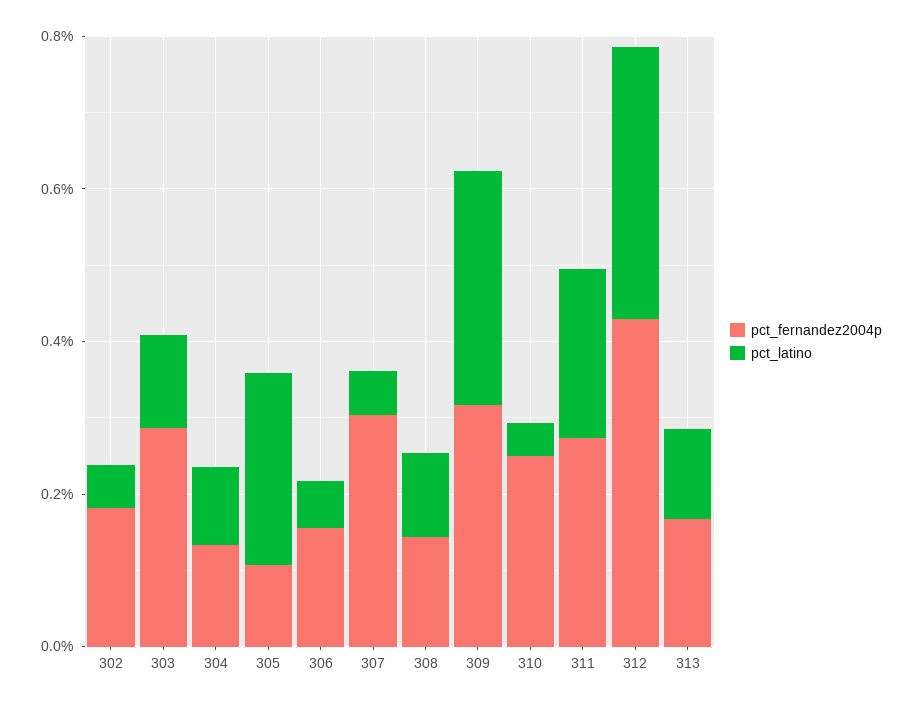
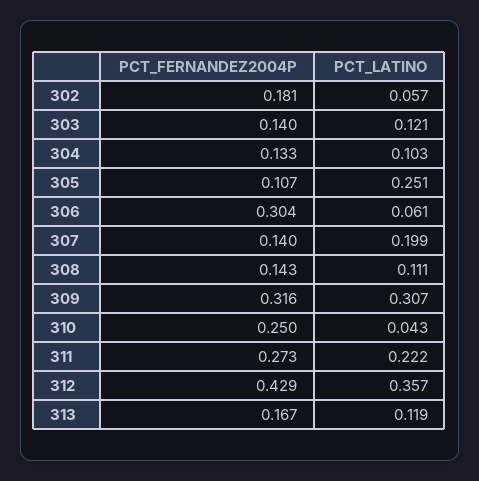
pct_fernandez2004p, 303: 0.3 -> 0.14
pct_fernandez2004p, 306: 0.15 -> 0.304
pct_fernandez2004p, 307: 0.3 -> 0.14
pct_latino, 307: 0.05 -> 0.199

